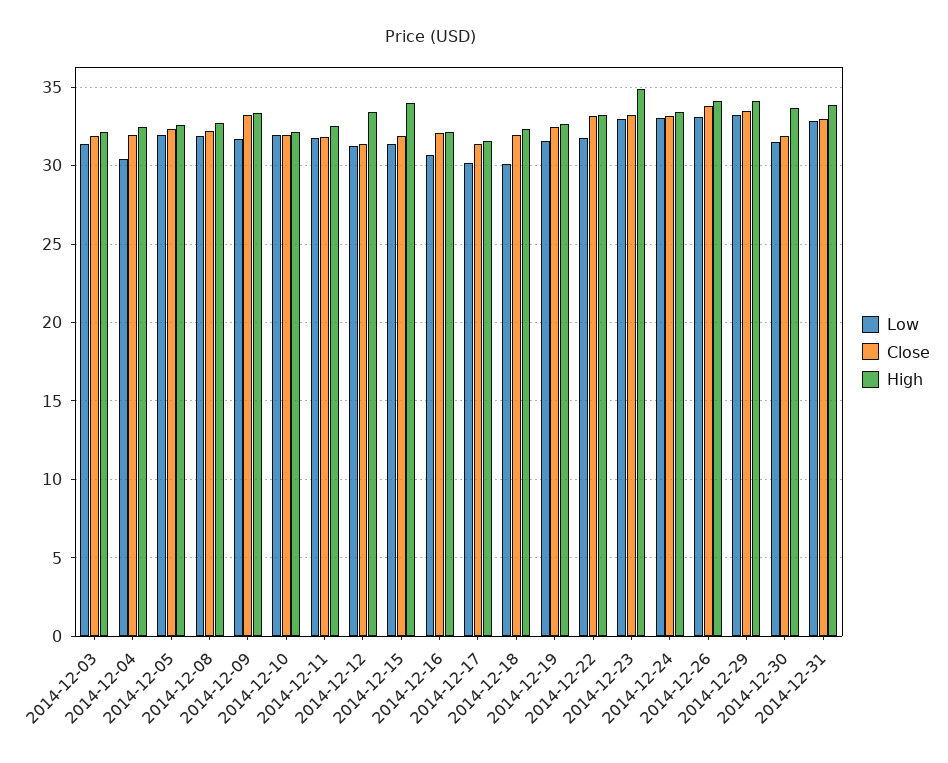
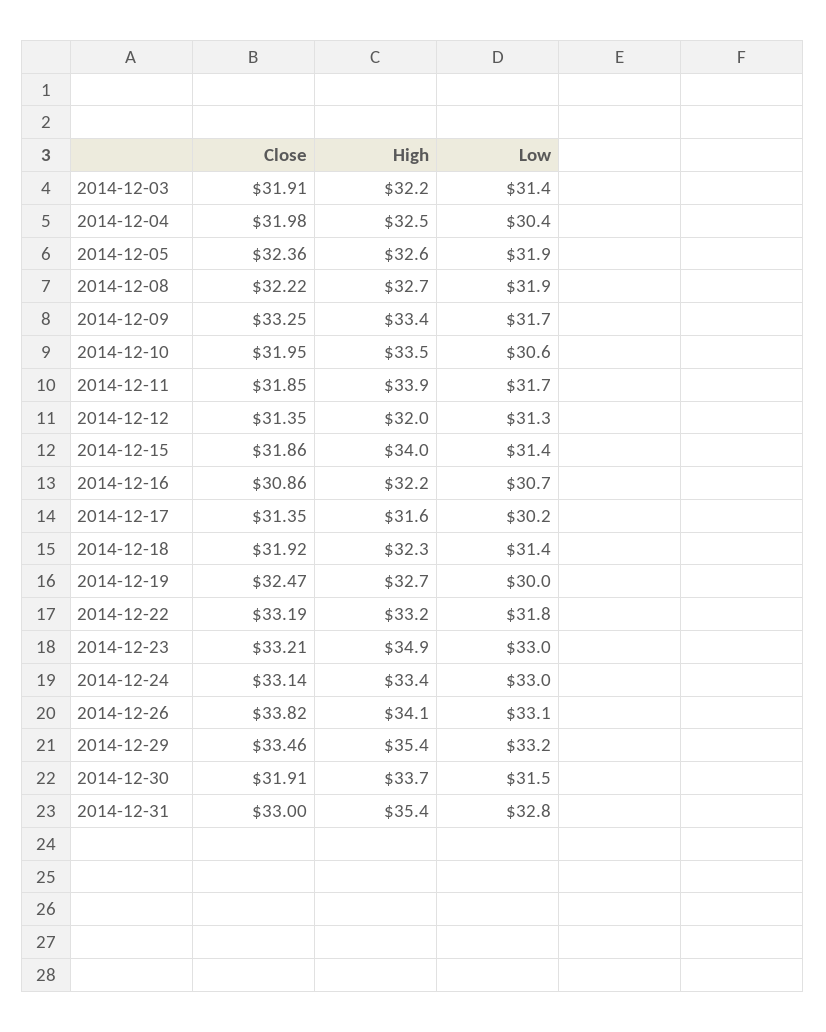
Low, 2014-12-10: 32 -> 30.6
High, 2014-12-10: 32 -> 33.5
High, 2014-12-11: 32.5 -> 33.9
High, 2014-12-12: 33.5 -> 32
Close, 2014-12-16: 32 -> 30.86
Low, 2014-12-18: 30 -> 31.4
Low, 2014-12-19: 31.5 -> 30
High, 2014-12-29: 34 -> 35.4
High, 2014-12-31: 34 -> 35.4

